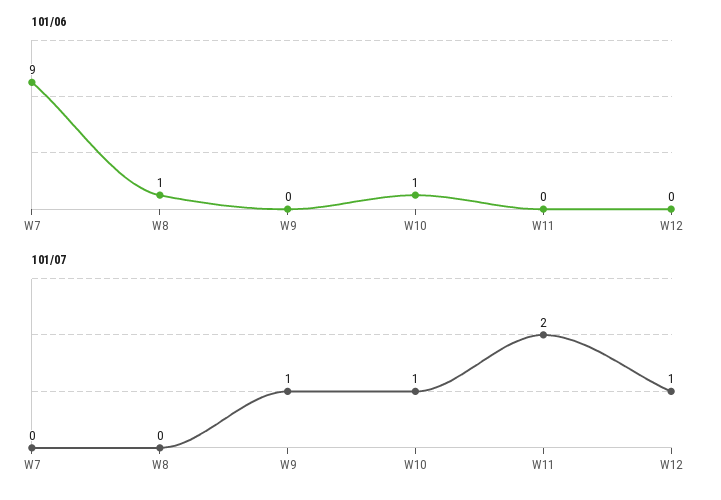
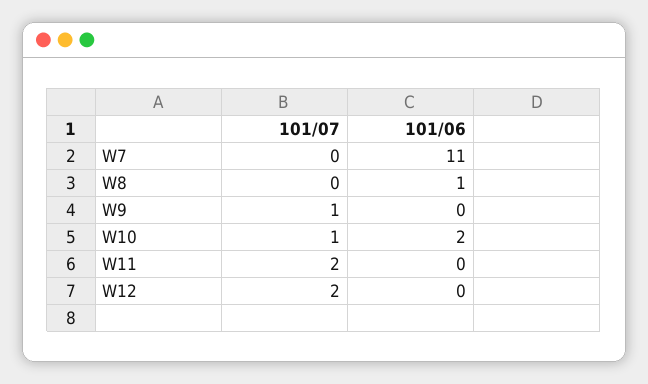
101/06, W7: 9 -> 11
101/06, W10: 1 -> 2
101/07, W12: 1 -> 2

